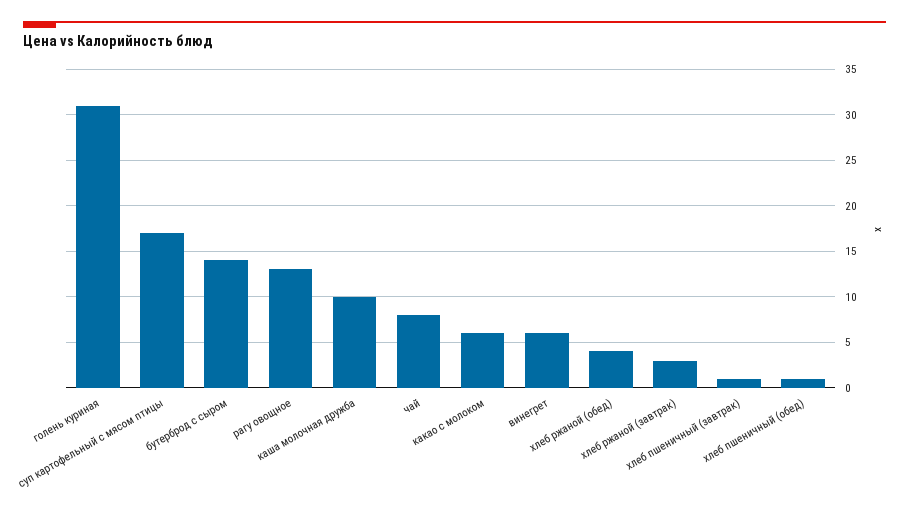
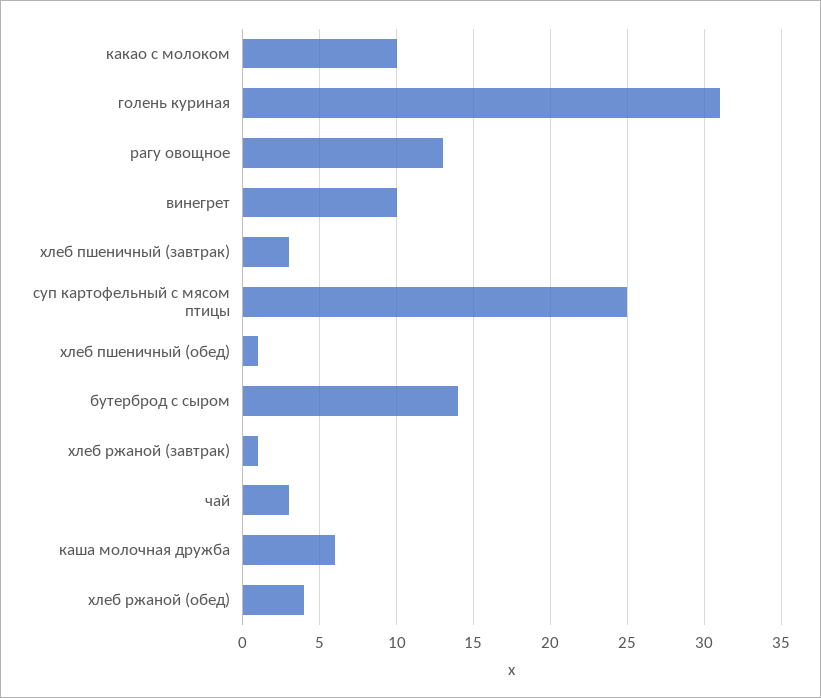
суп картофельный с мясом птицы: 17 -> 25
каша молочная дружба: 10 -> 6
чай: 8 -> 3
какао с молоком: 6 -> 10
винегрет: 6 -> 10
хлеб ржаной (завтрак): 3 -> 1
хлеб пшеничный (завтрак): 1 -> 3

